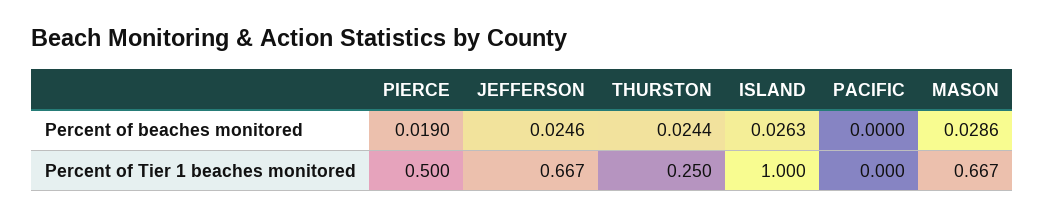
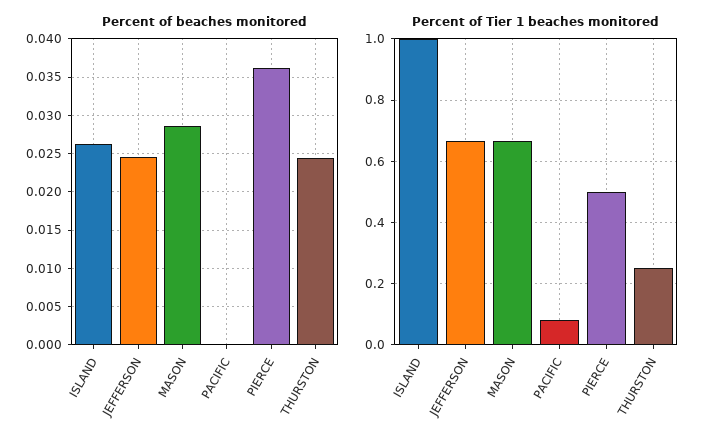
Percent of beaches monitored, PIERCE: 0.019 -> 0.036
Percent of Tier 1 beaches monitored, PACIFIC: 0 -> 0.08

